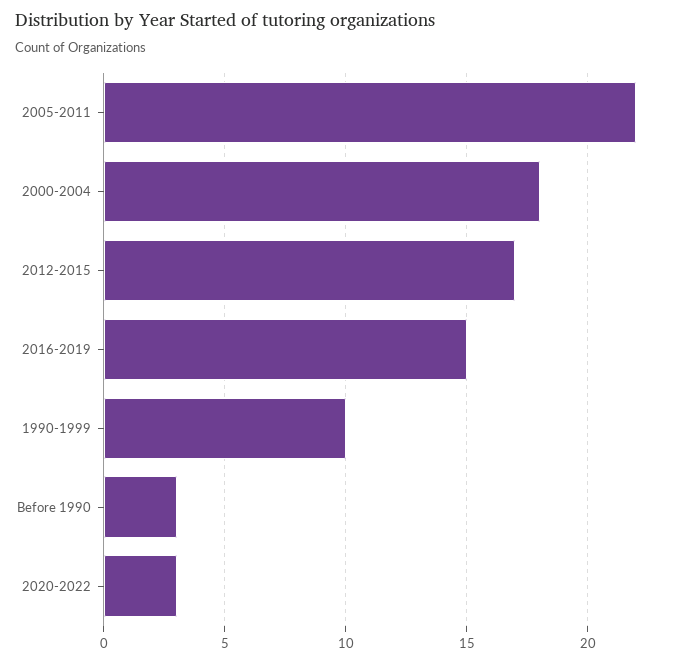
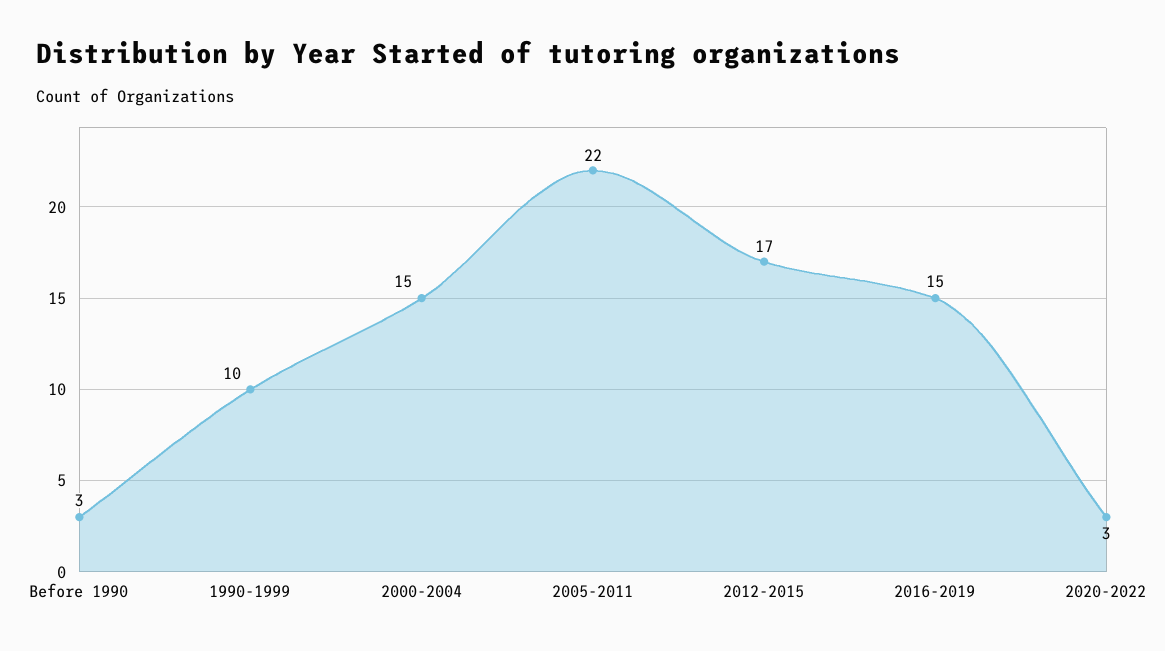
2000-2004: 18 -> 15

